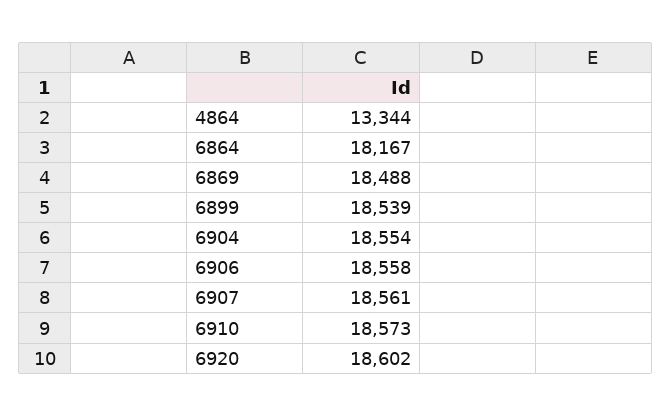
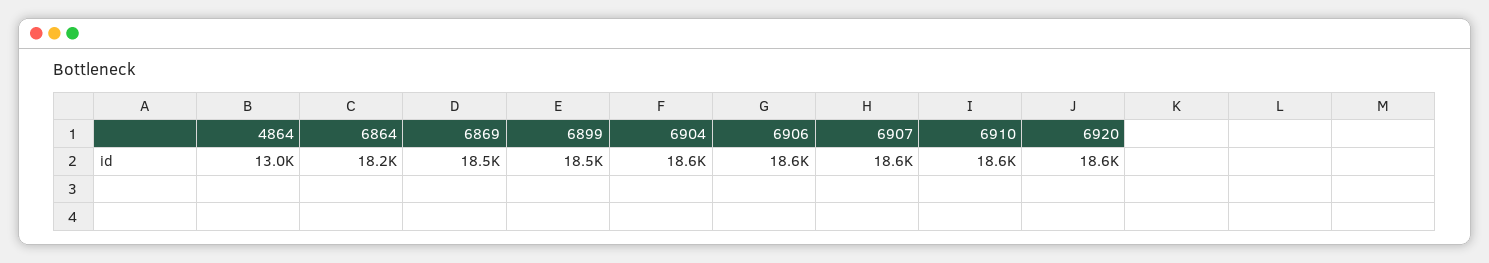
4864: 13344 -> 13000

